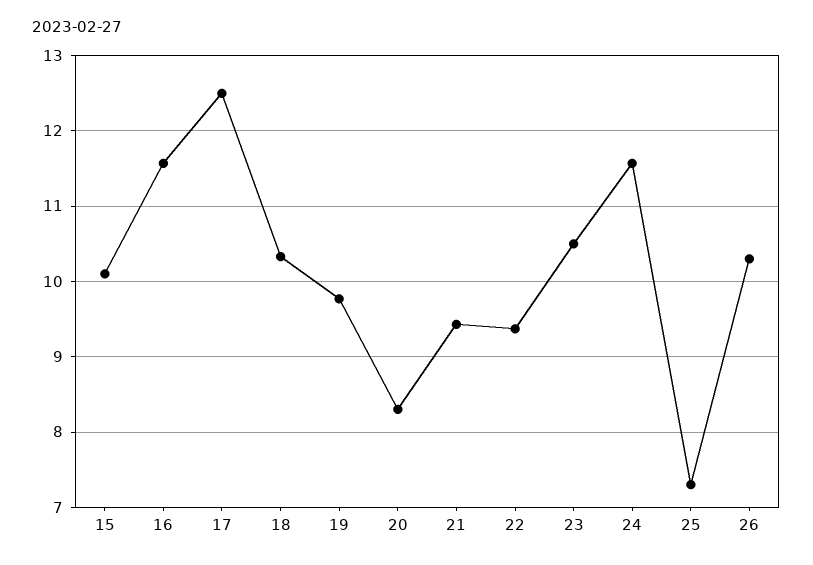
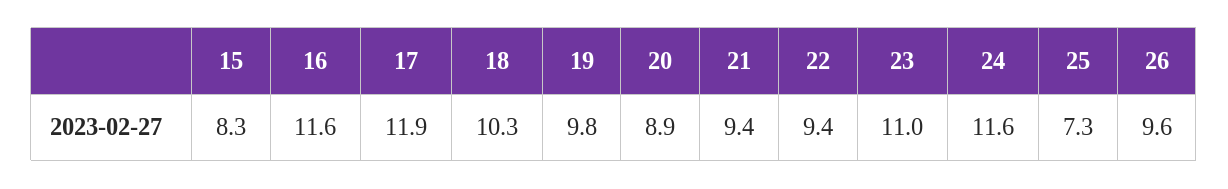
15: 10.1 -> 8.3
17: 12.5 -> 11.9
20: 8.3 -> 8.9
23: 10.5 -> 11
26: 10.3 -> 9.6

